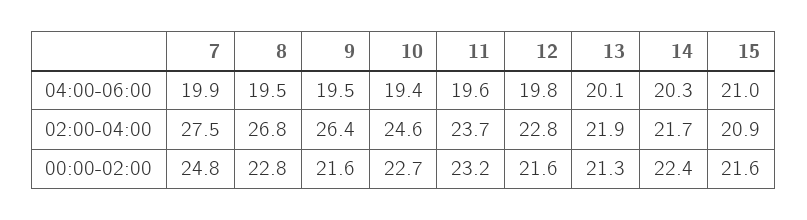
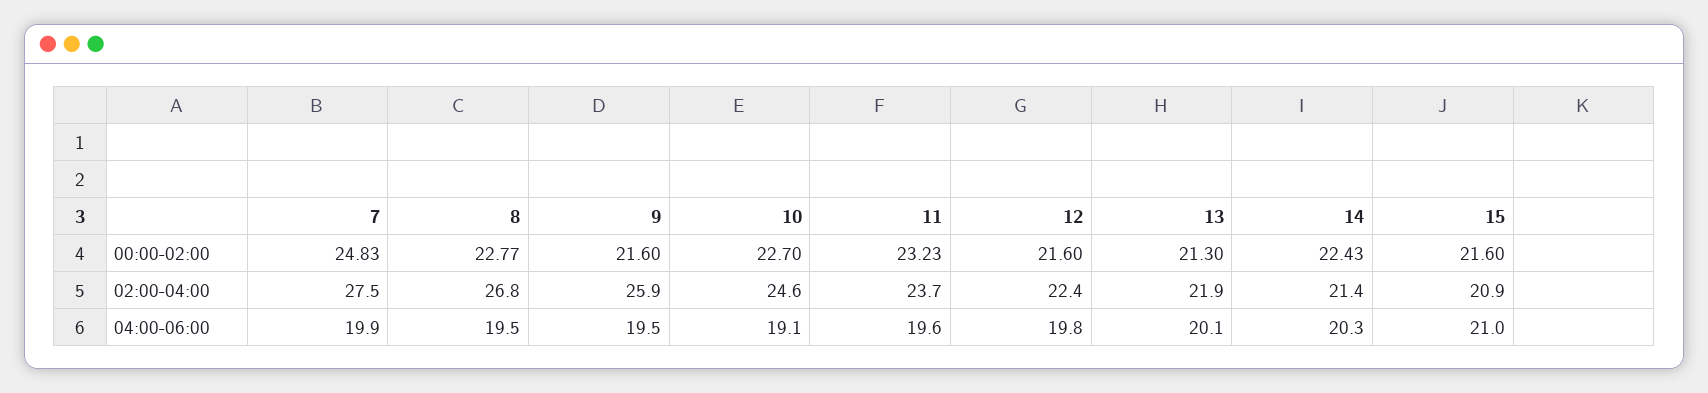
10, 04:00-06:00: 19.4 -> 19.1
9, 02:00-04:00: 26.4 -> 25.9
12, 02:00-04:00: 22.8 -> 22.4
14, 02:00-04:00: 21.7 -> 21.4

